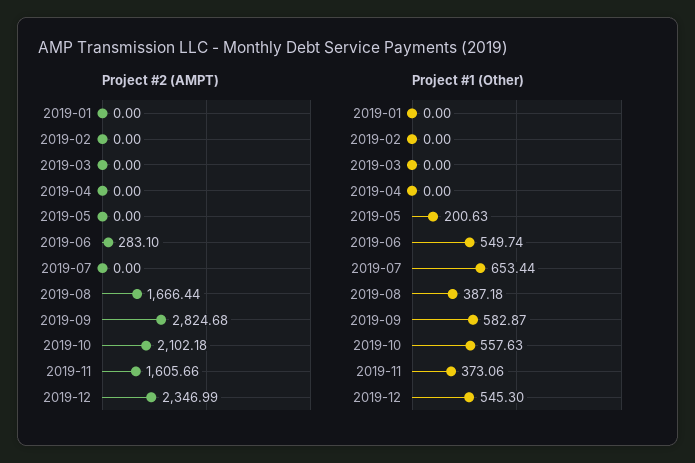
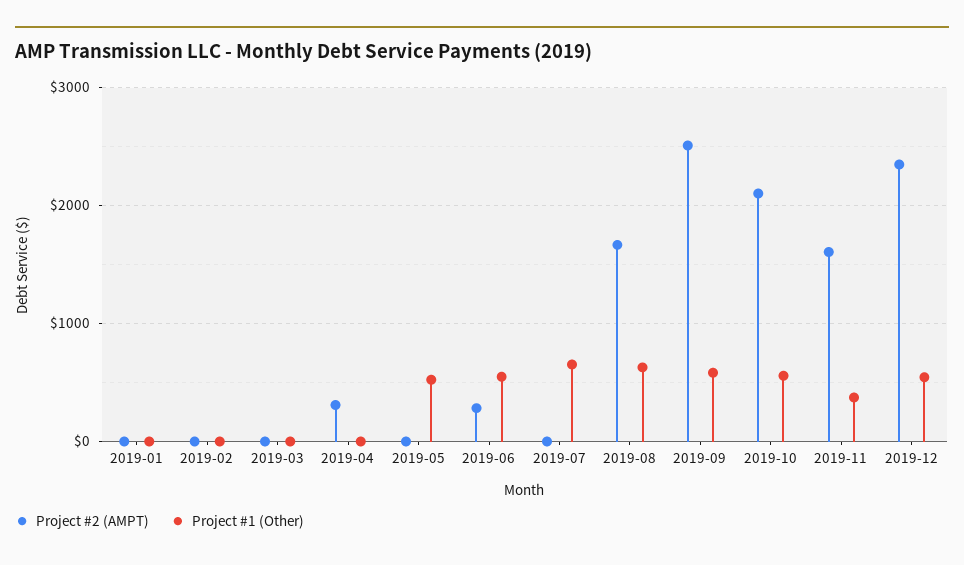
Project #2 (AMPT), 2019-04: 0 -> 300
Project #2 (AMPT), 2019-09: 2824.68 -> 2500
Project #1 (Other), 2019-05: 200.63 -> 500
Project #1 (Other), 2019-08: 387.18 -> 600

